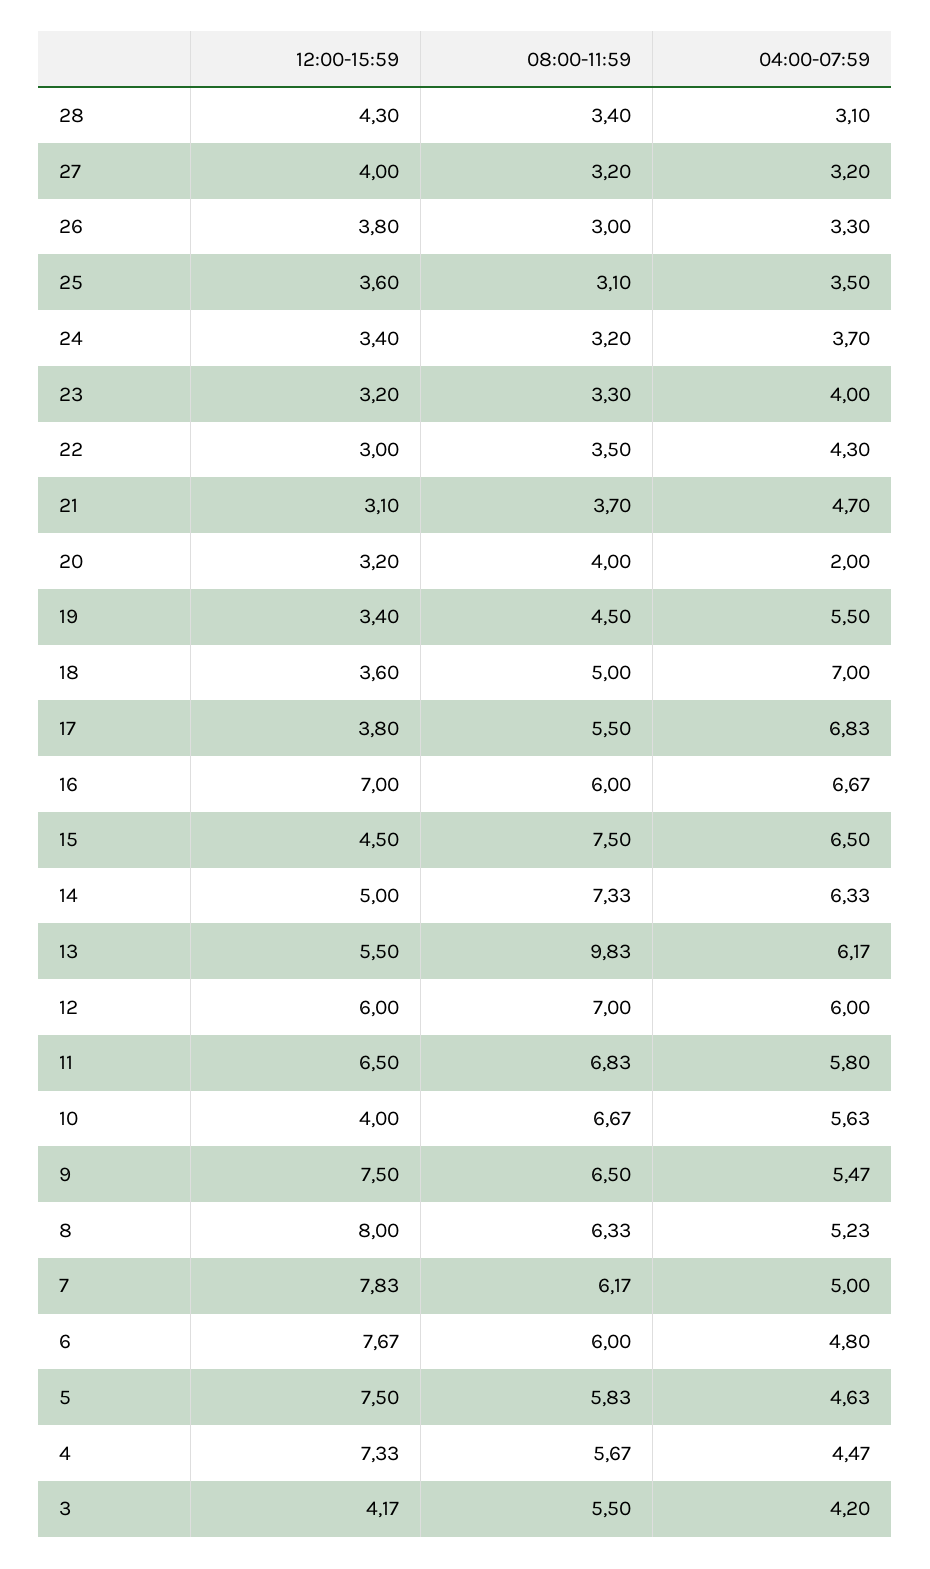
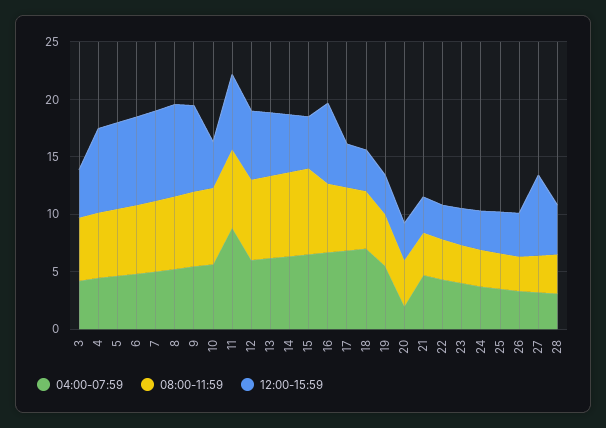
12:00-15:59, 27: 4 -> 7
08:00-11:59, 13: 9.83 -> 7
04:00-07:59, 11: 5.8 -> 9

